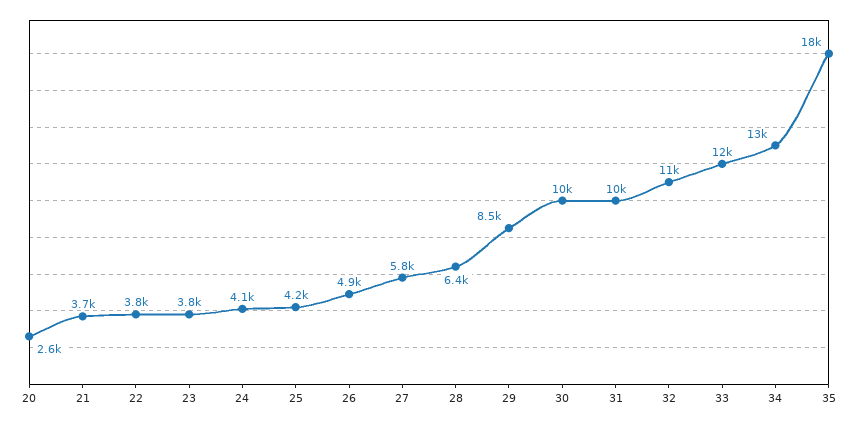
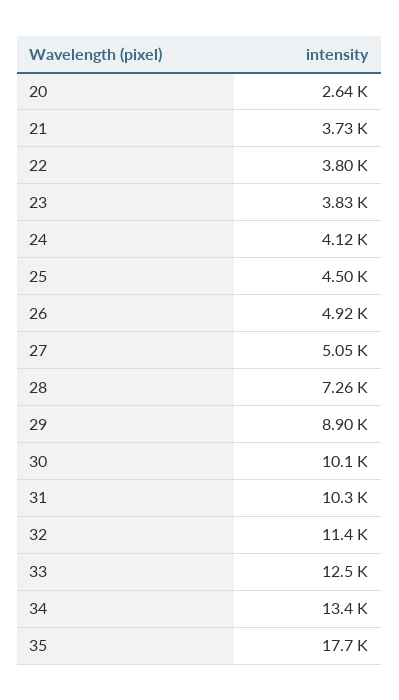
25: 4200 -> 4500
27: 5800 -> 5050
28: 6400 -> 7260
29: 8500 -> 8900

